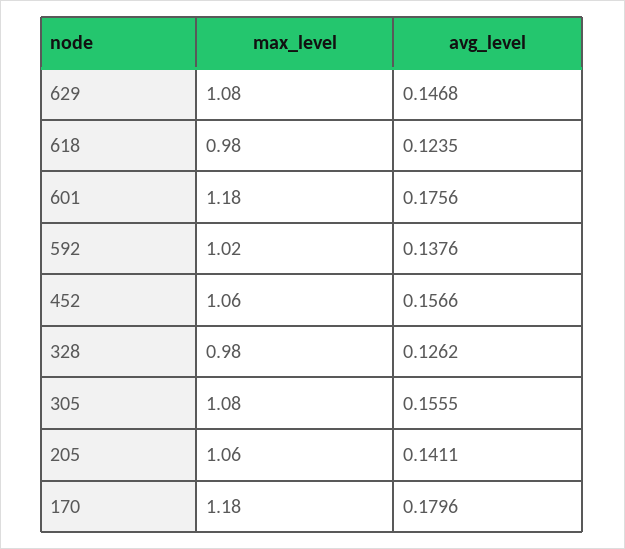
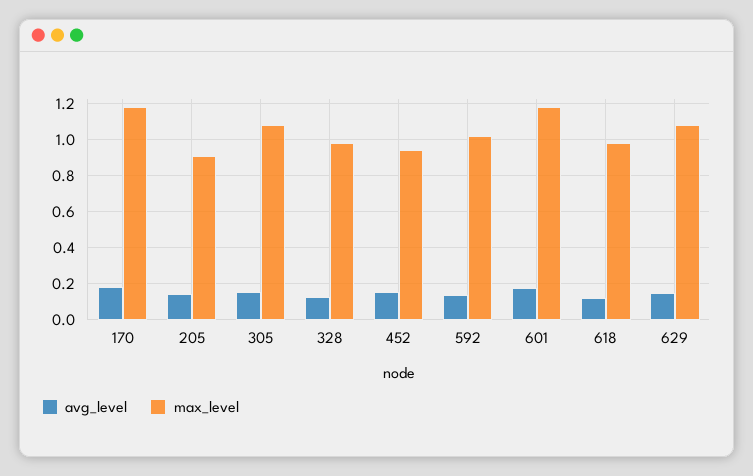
max_level, 452: 1.06 -> 0.95
max_level, 205: 1.06 -> 0.9

